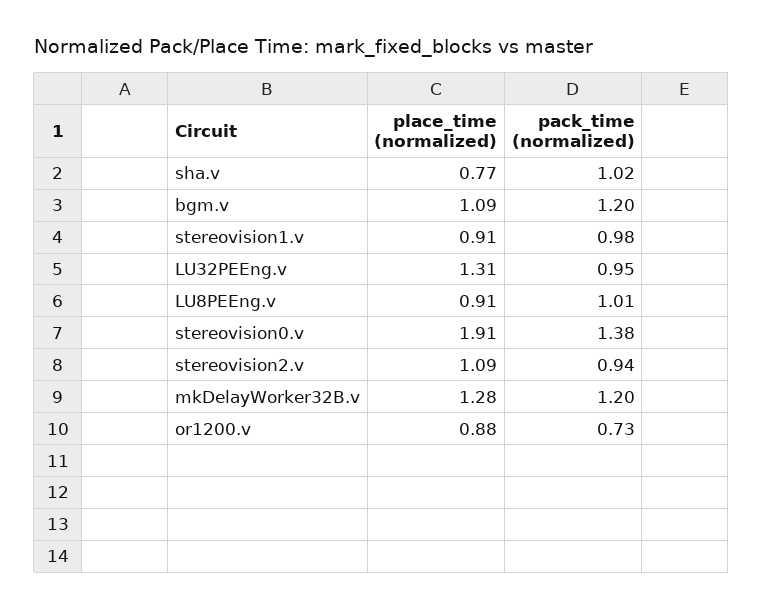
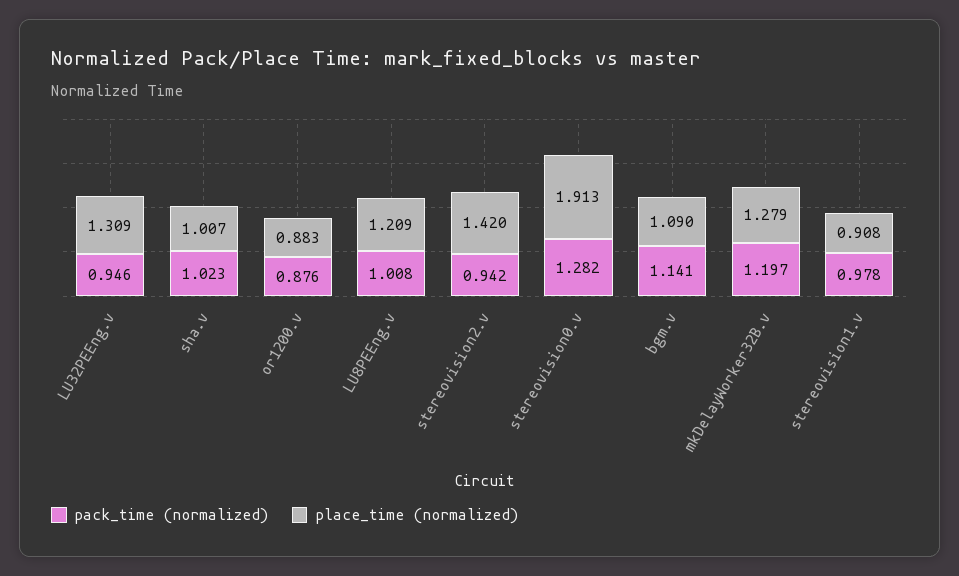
place_time (normalized), sha.v: 0.77 -> 1.007
pack_time (normalized), bgm.v: 1.2 -> 1.141
place_time (normalized), LU8PEEng.v: 0.91 -> 1.209
pack_time (normalized), stereovision0.v: 1.38 -> 1.282
place_time (normalized), stereovision2.v: 1.09 -> 1.42
pack_time (normalized), or1200.v: 0.73 -> 0.876

